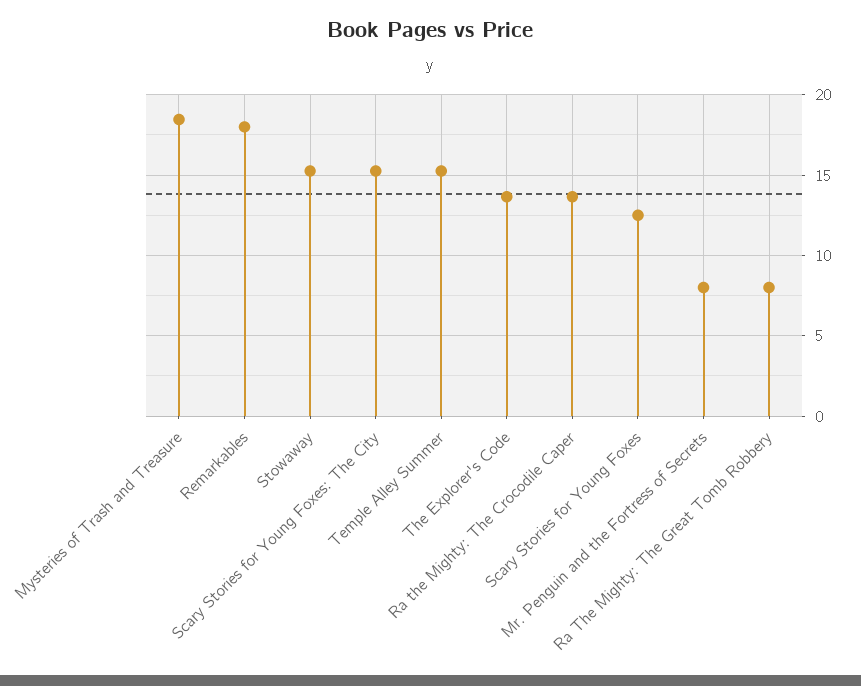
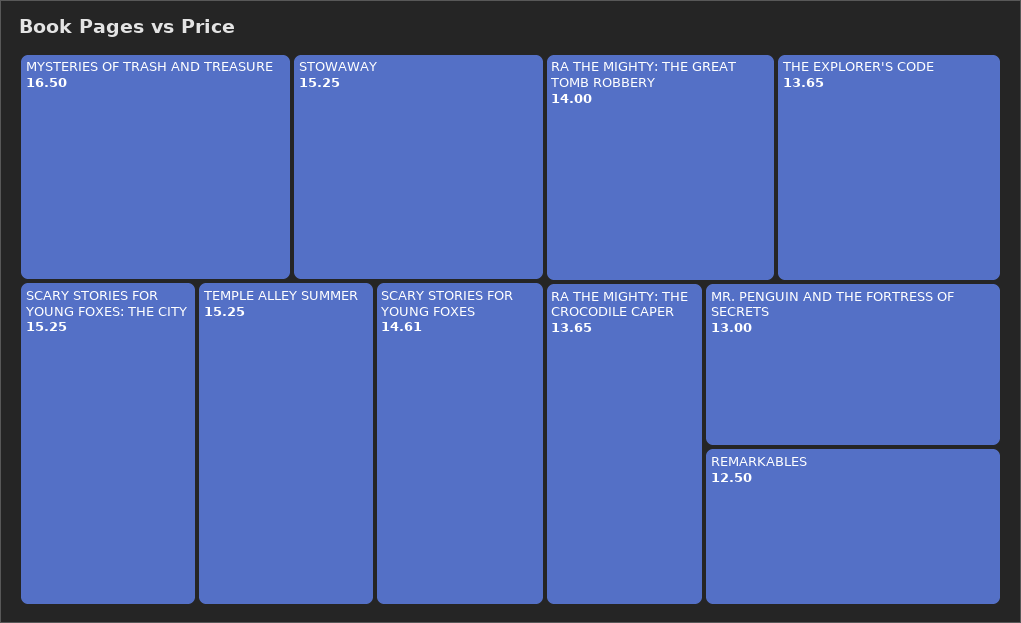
Mysteries of Trash and Treasure: 18.5 -> 16.5
Remarkables: 18 -> 12.5
Scary Stories for Young Foxes: 12.5 -> 14.61
Mr. Penguin and the Fortress of Secrets: 8 -> 13
Ra The Mighty: The Great Tomb Robbery: 8 -> 14

